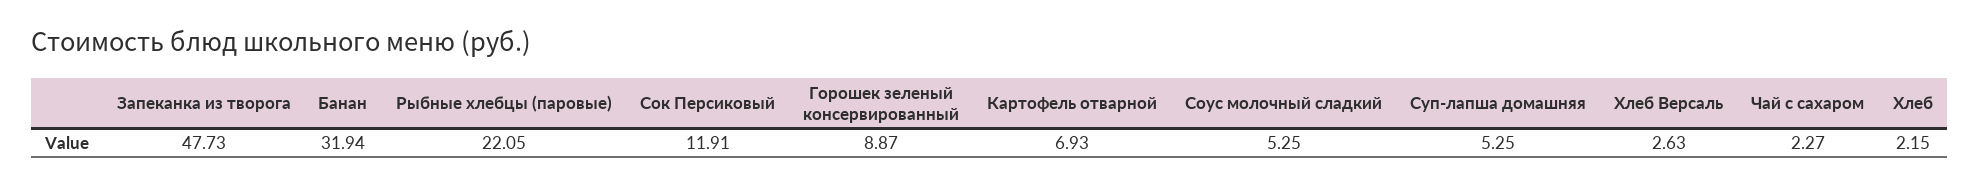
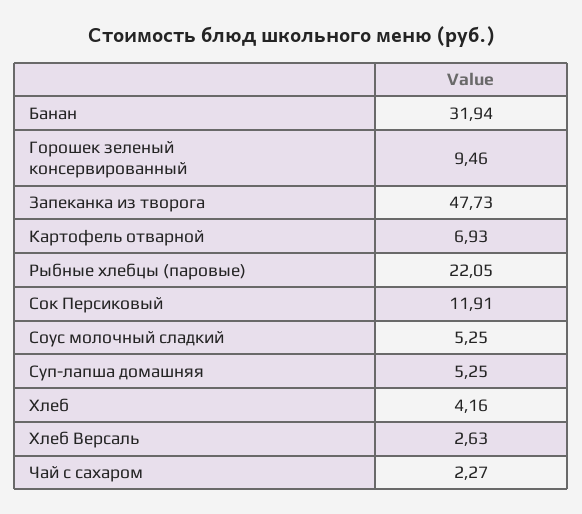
Горошек зеленый консервированный: 8.87 -> 9.46
Хлеб: 2.15 -> 4.16

